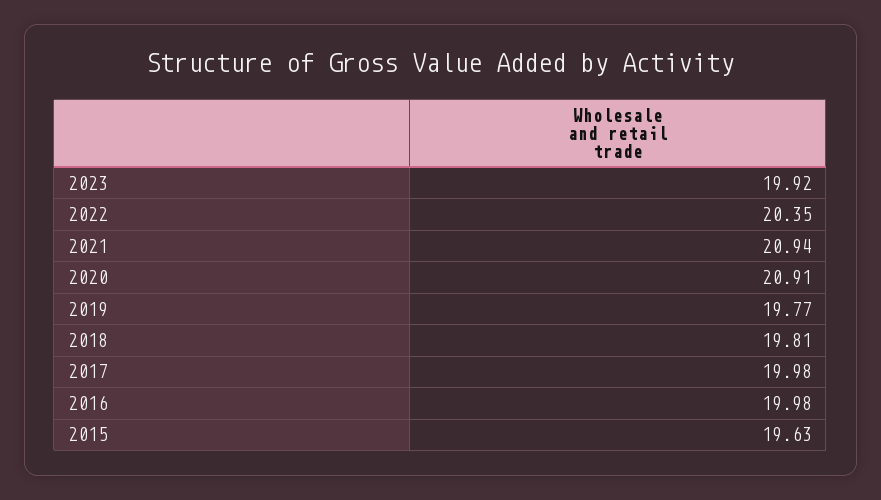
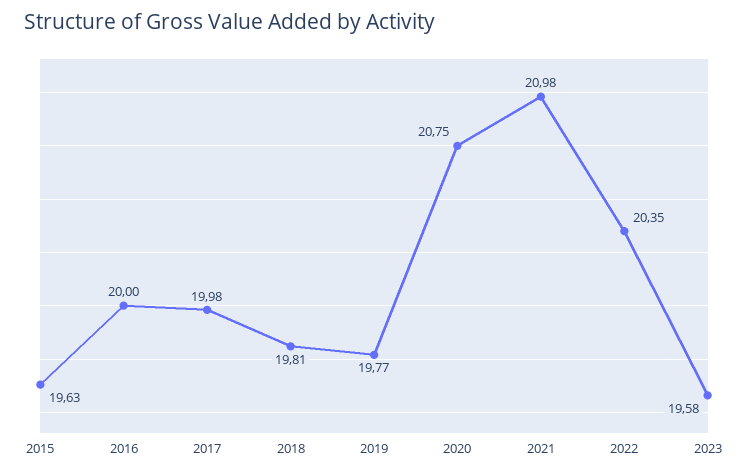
2023: 19.92 -> 19.58
2021: 20.94 -> 20.98
2020: 20.91 -> 20.75
2016: 19.98 -> 20

